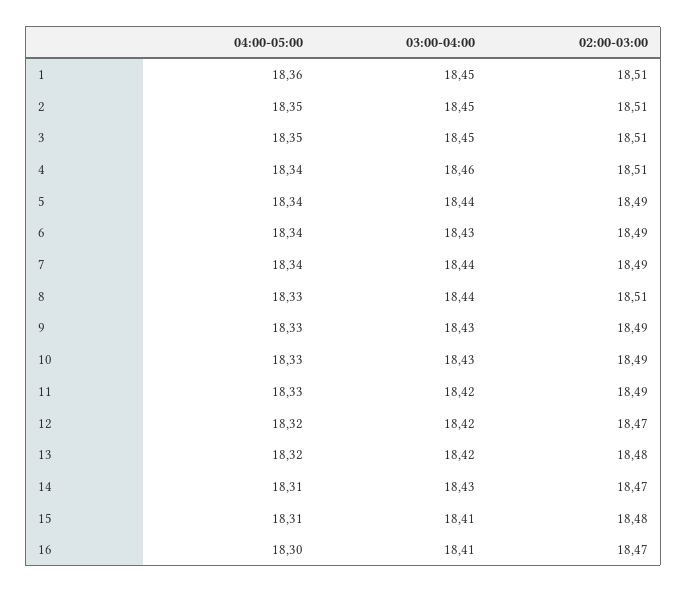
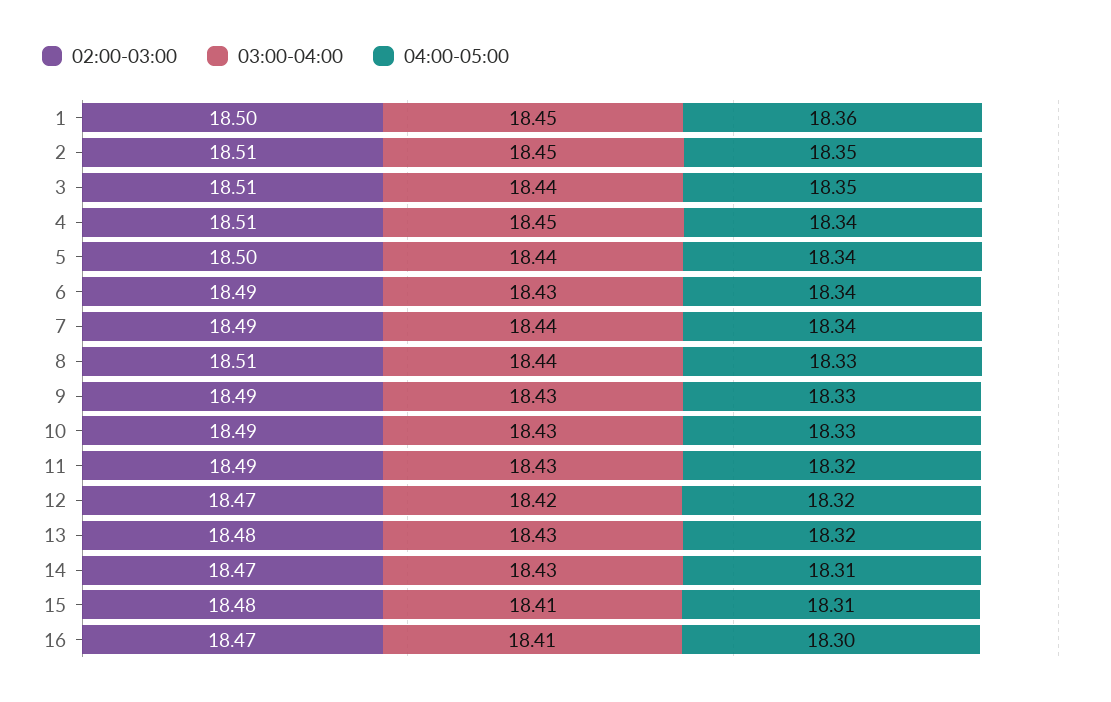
02:00-03:00, 1: 18.51 -> 18.5
03:00-04:00, 3: 18.45 -> 18.44
03:00-04:00, 4: 18.46 -> 18.45
02:00-03:00, 5: 18.49 -> 18.5
04:00-05:00, 11: 18.33 -> 18.32
03:00-04:00, 11: 18.42 -> 18.43
03:00-04:00, 13: 18.42 -> 18.43

